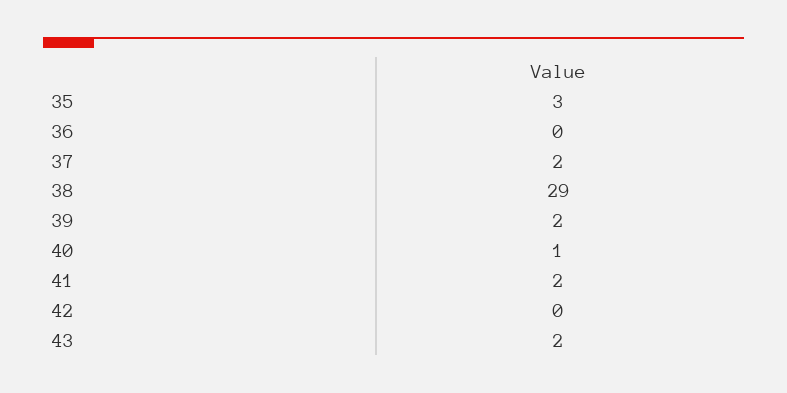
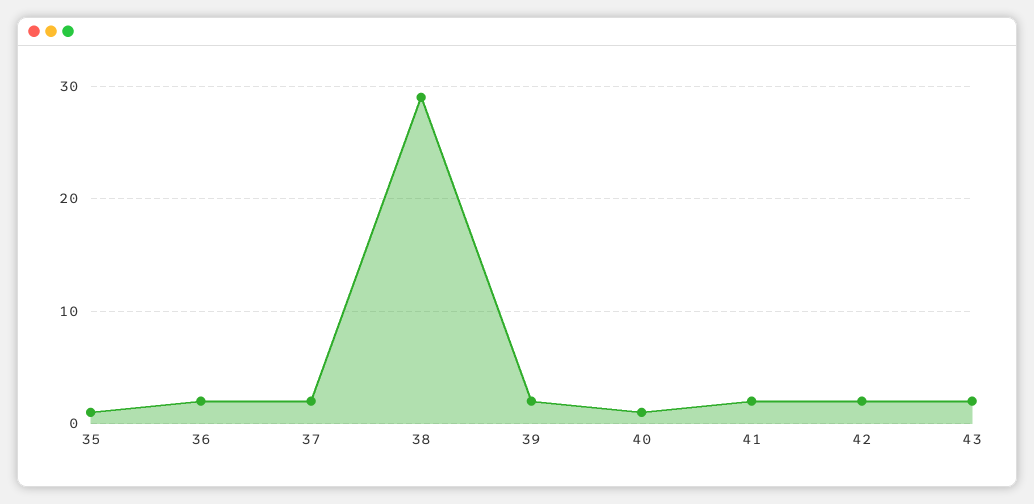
35: 3 -> 1
36: 0 -> 2
42: 0 -> 2

